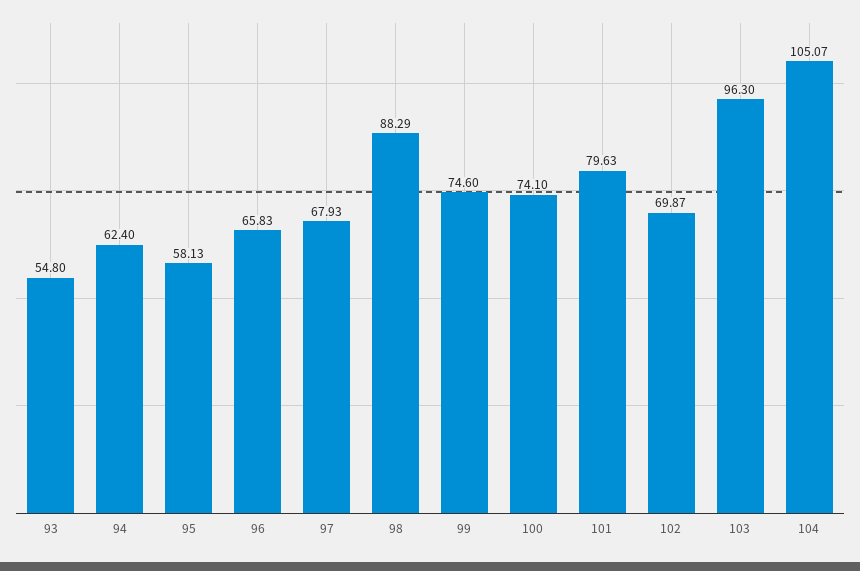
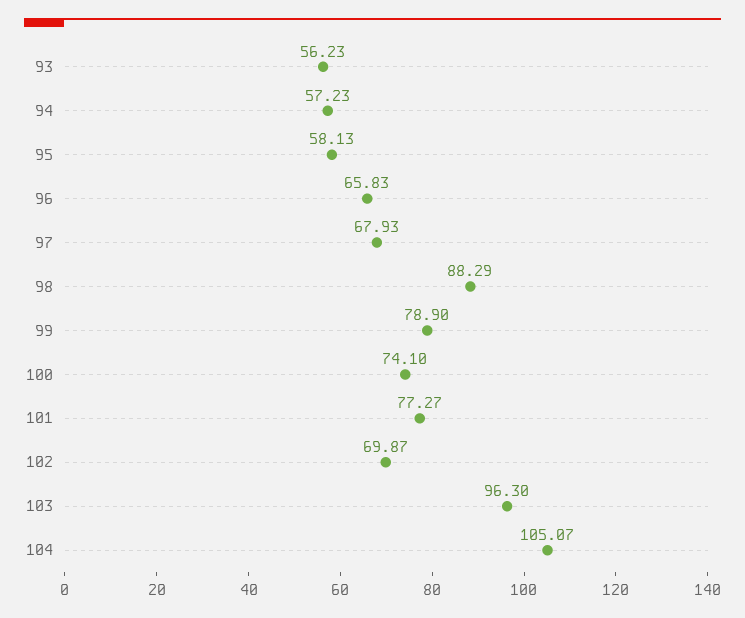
93: 54.8 -> 56.23
94: 62.4 -> 57.23
99: 74.6 -> 78.9
101: 79.63 -> 77.27

